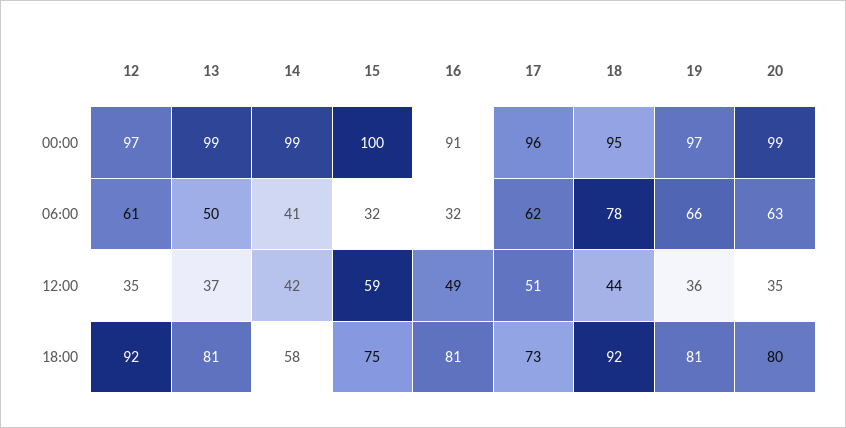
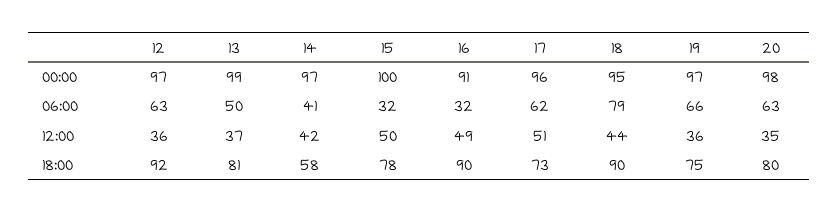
14, 00:00: 99 -> 97
20, 00:00: 99 -> 98
12, 06:00: 61 -> 63
18, 06:00: 78 -> 79
12, 12:00: 35 -> 36
15, 12:00: 59 -> 50
15, 18:00: 75 -> 78
16, 18:00: 81 -> 90
18, 18:00: 92 -> 90
19, 18:00: 81 -> 75

